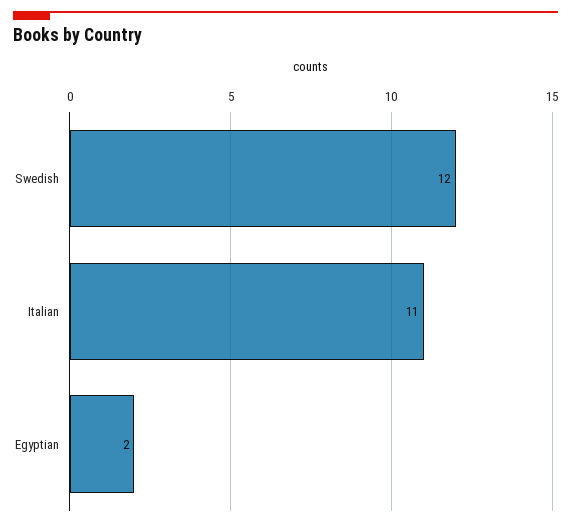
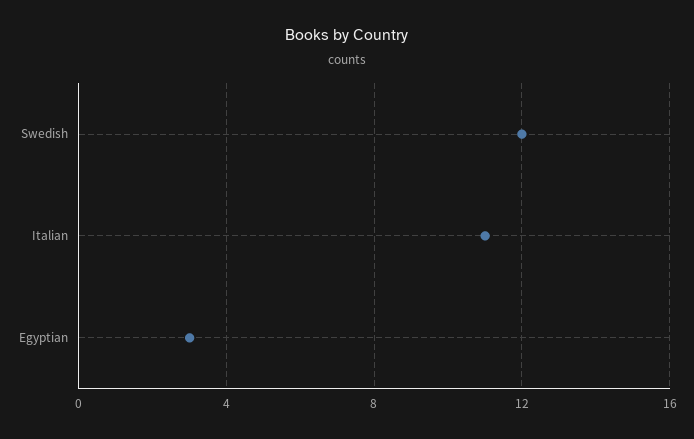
Egyptian: 2 -> 3

